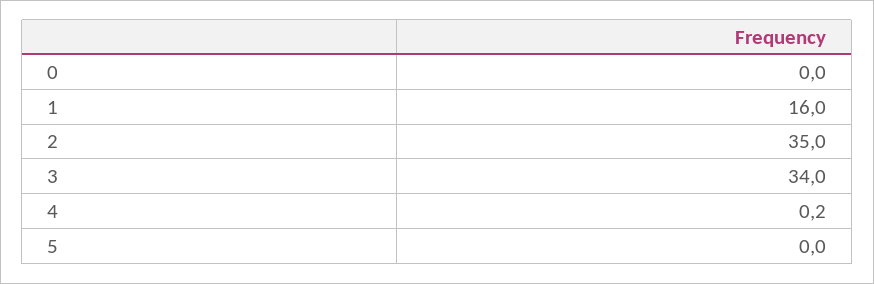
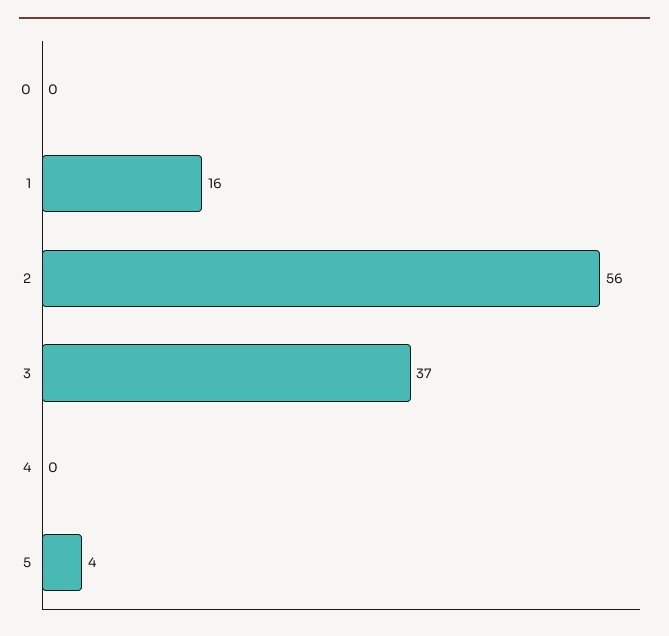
2: 35 -> 56
3: 34 -> 37
5: 0 -> 4

